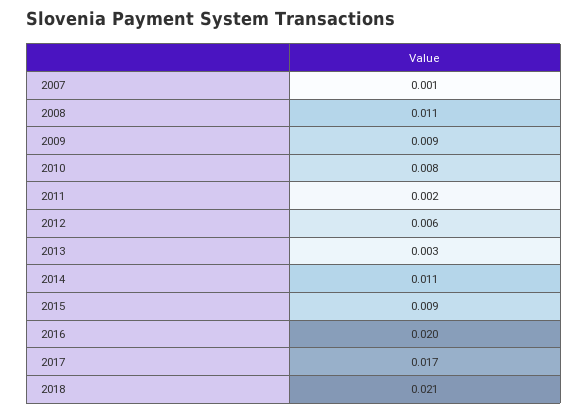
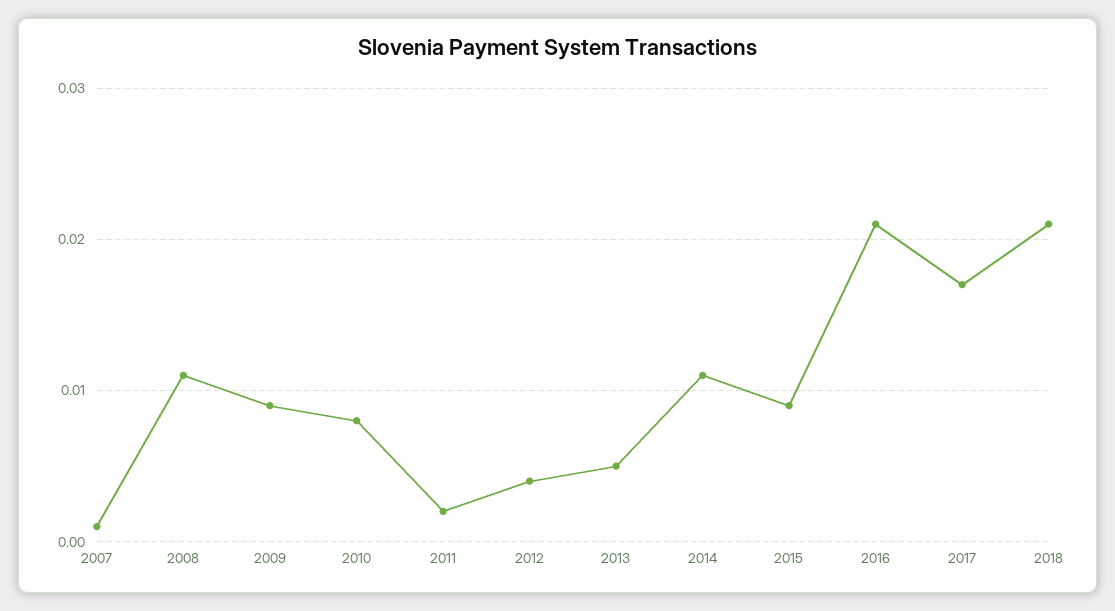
2012: 0.006 -> 0.004
2013: 0.003 -> 0.005
2016: 0.02 -> 0.021

